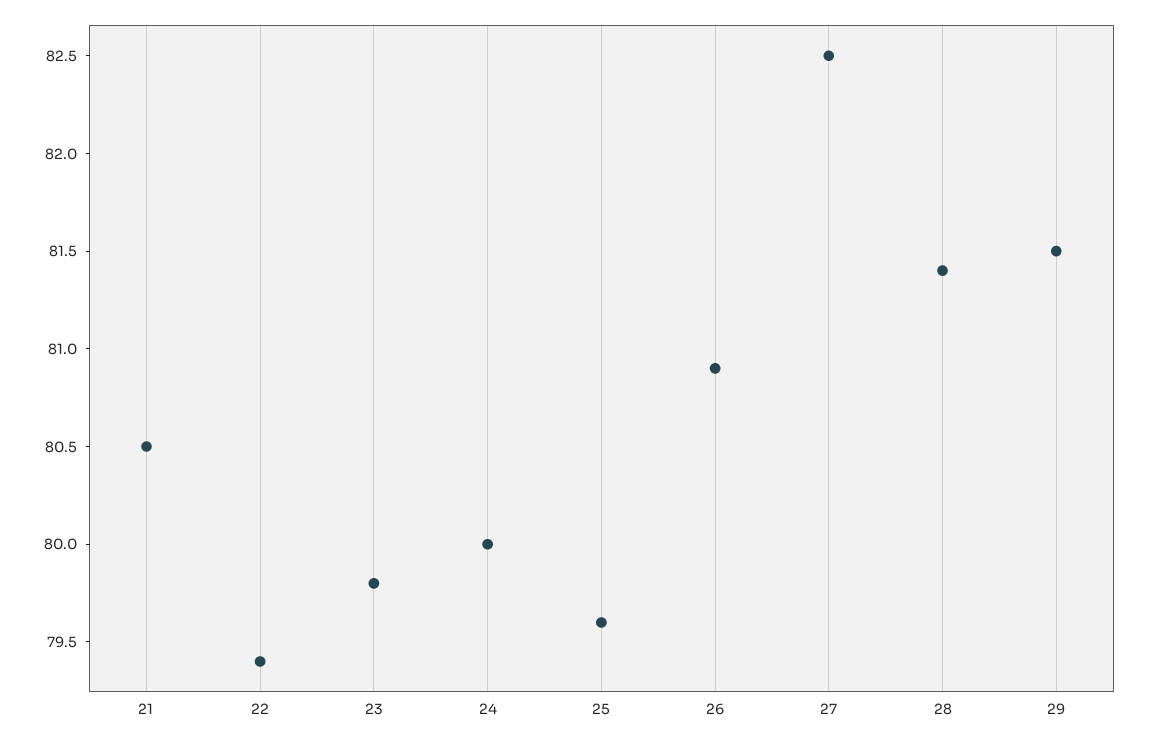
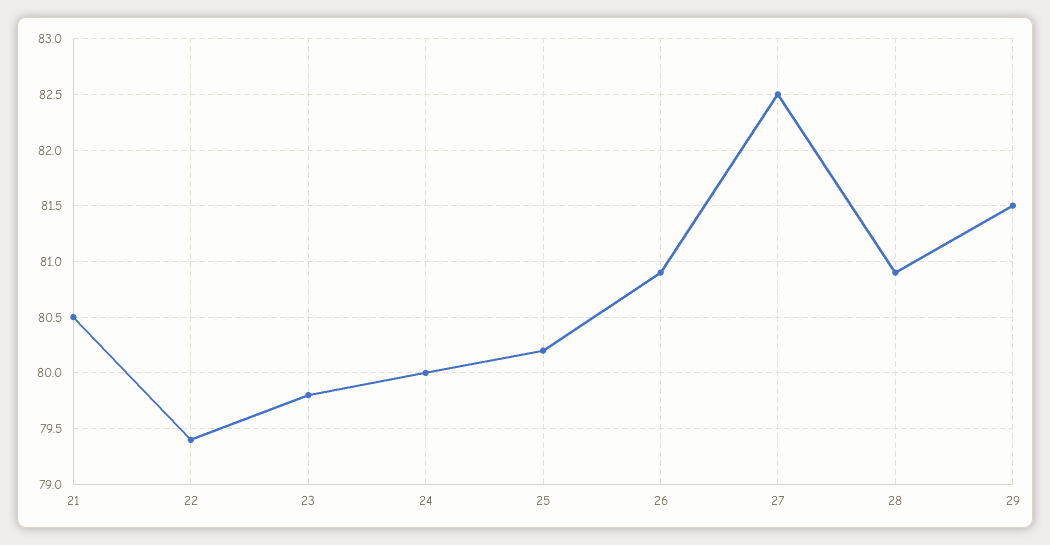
25: 79.6 -> 80.2
28: 81.4 -> 80.9

